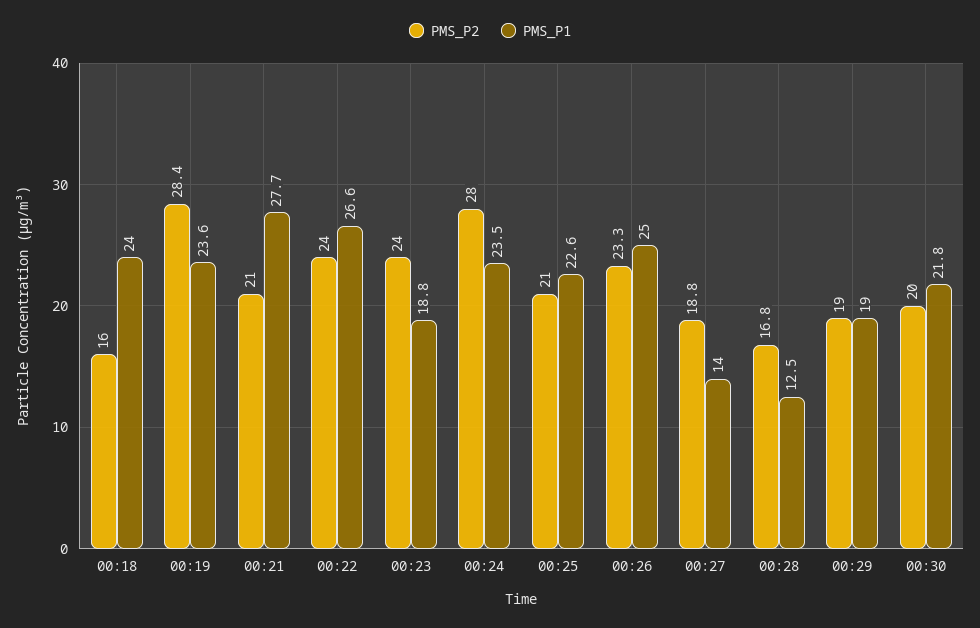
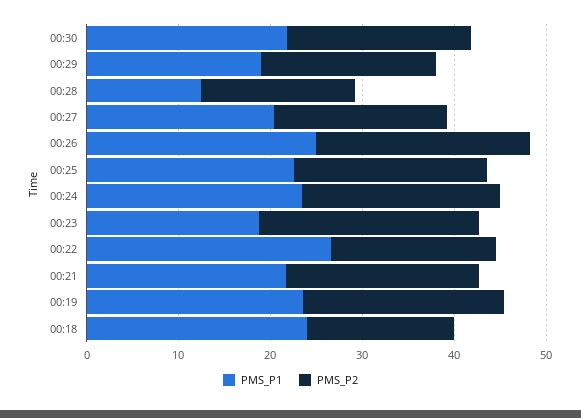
PMS_P2, 00:19: 28.4 -> 22
PMS_P1, 00:21: 27.7 -> 22
PMS_P2, 00:22: 24 -> 18
PMS_P2, 00:24: 28 -> 22
PMS_P1, 00:27: 14 -> 20

